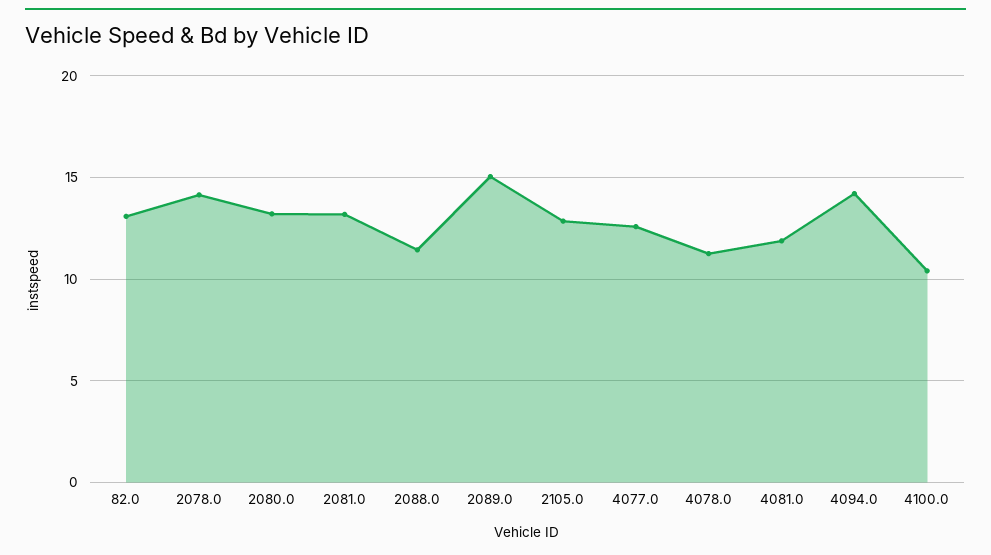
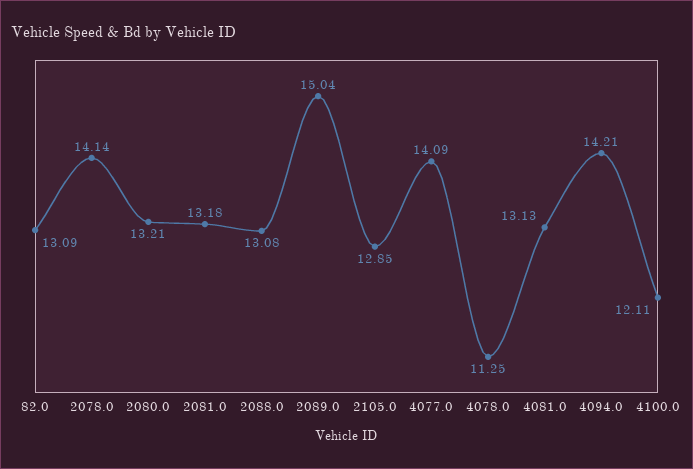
2088.0: 11.5 -> 13.08
4077.0: 12.5 -> 14.09
4081.0: 12 -> 13.13
4100.0: 10.5 -> 12.11

